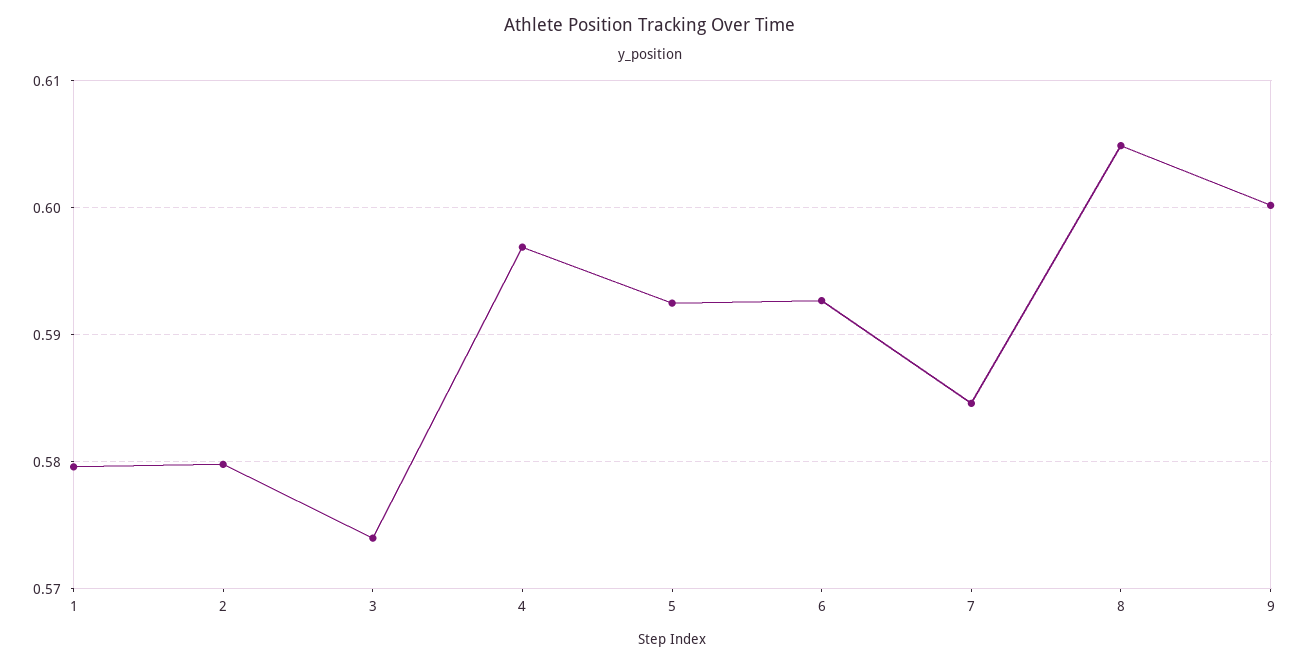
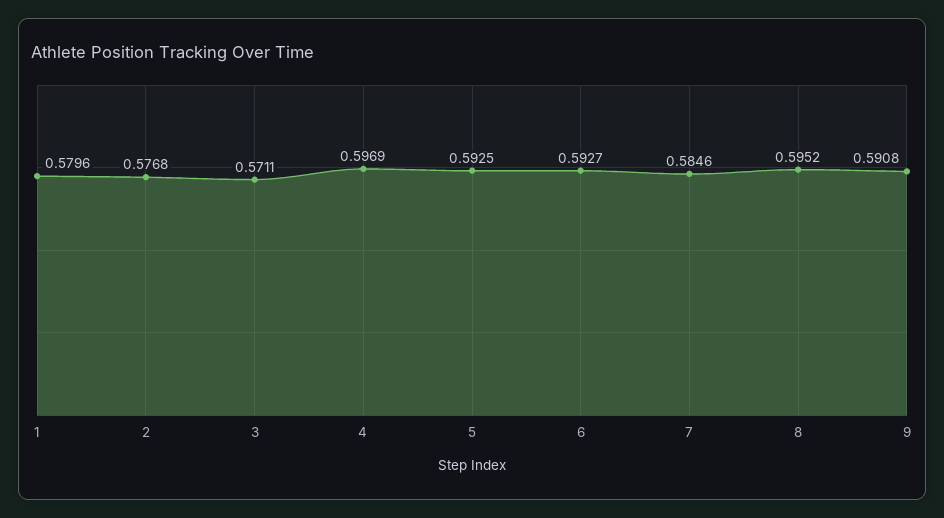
2: 0.58 -> 0.5768
3: 0.574 -> 0.5711
8: 0.605 -> 0.5952
9: 0.6 -> 0.5908

